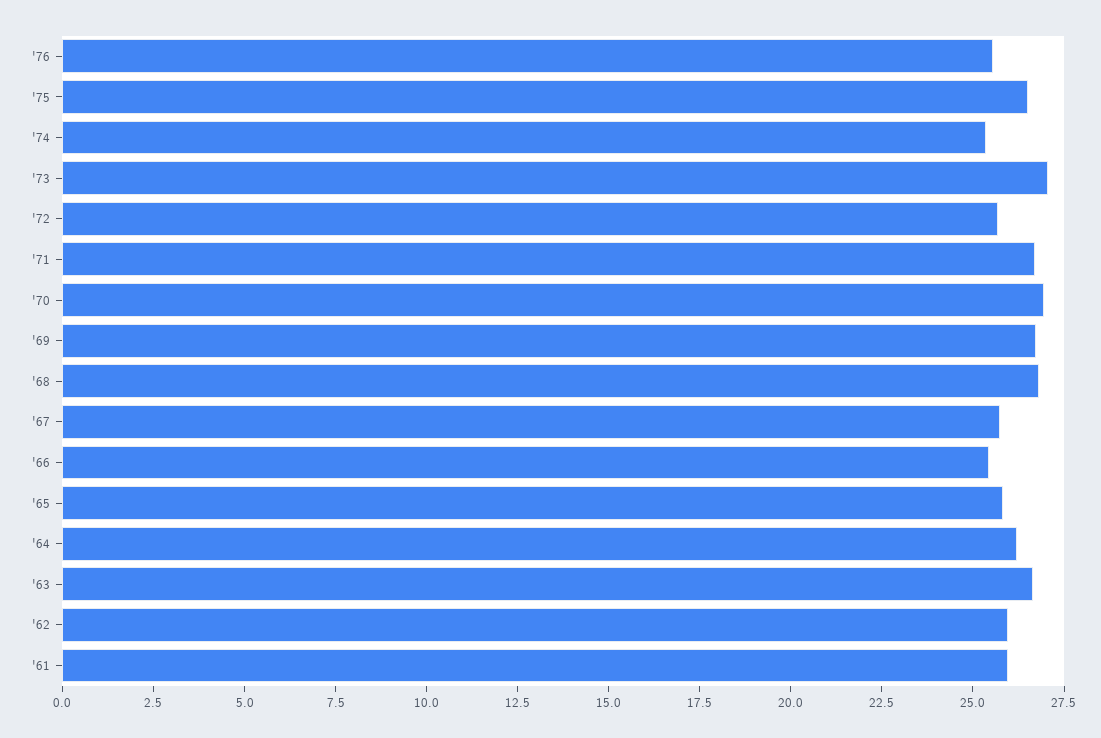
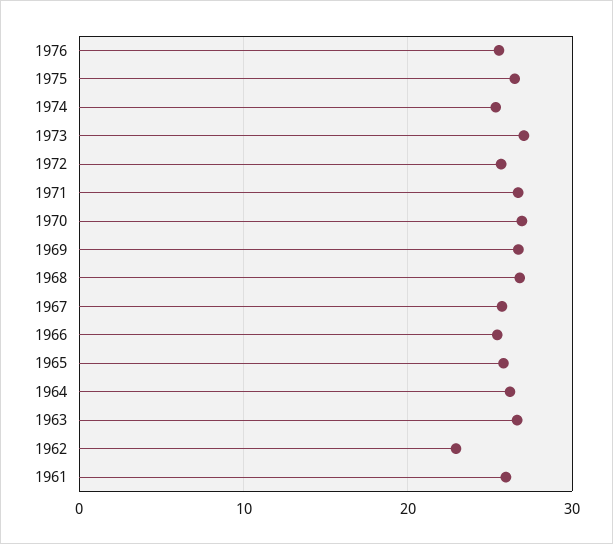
'62: 26 -> 23

